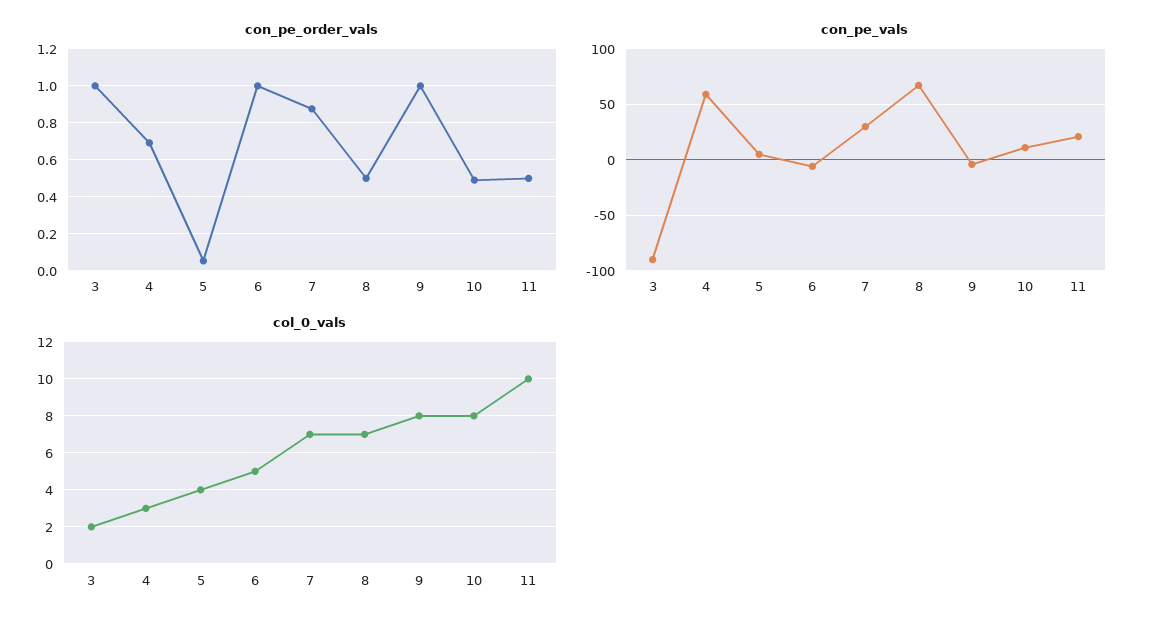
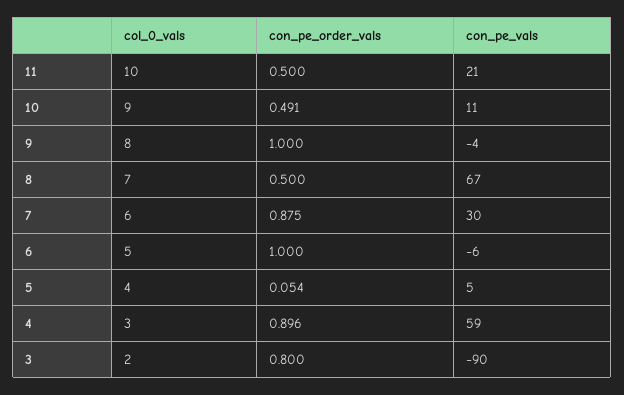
con_pe_order_vals, 3: 1 -> 0.8
con_pe_order_vals, 4: 0.7 -> 0.896
col_0_vals, 7: 7 -> 6
col_0_vals, 10: 8 -> 9

